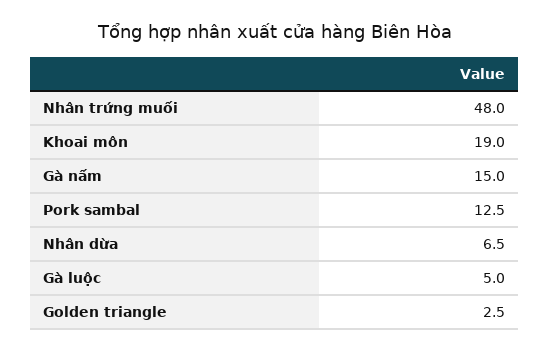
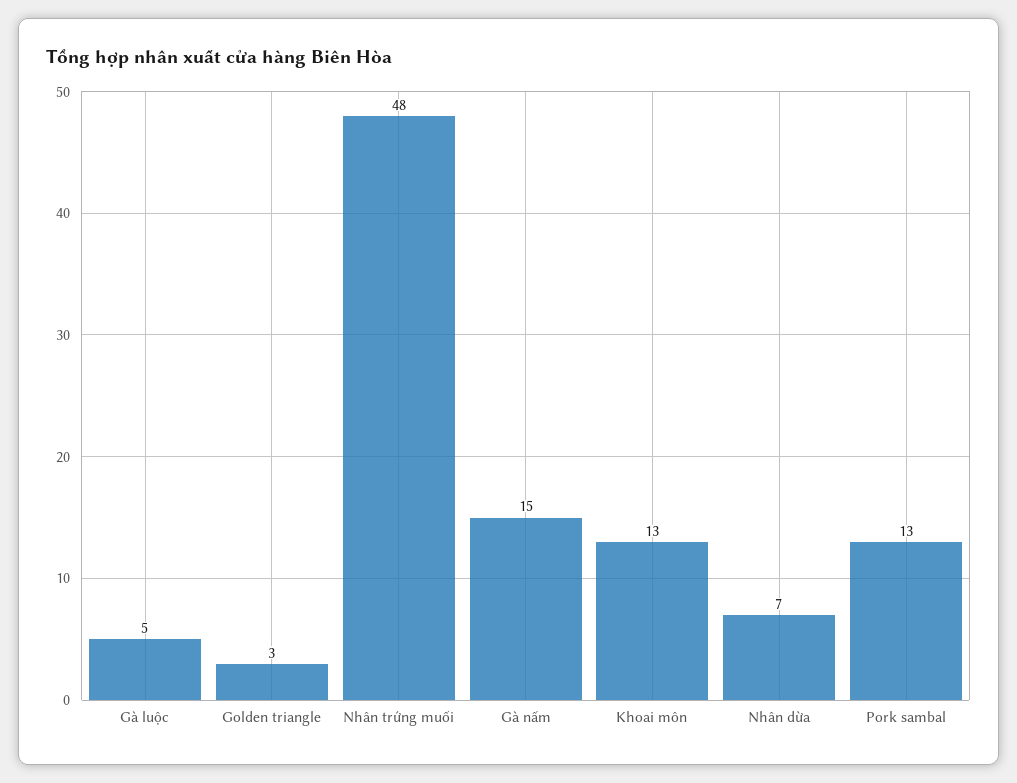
Khoai môn: 19 -> 13

